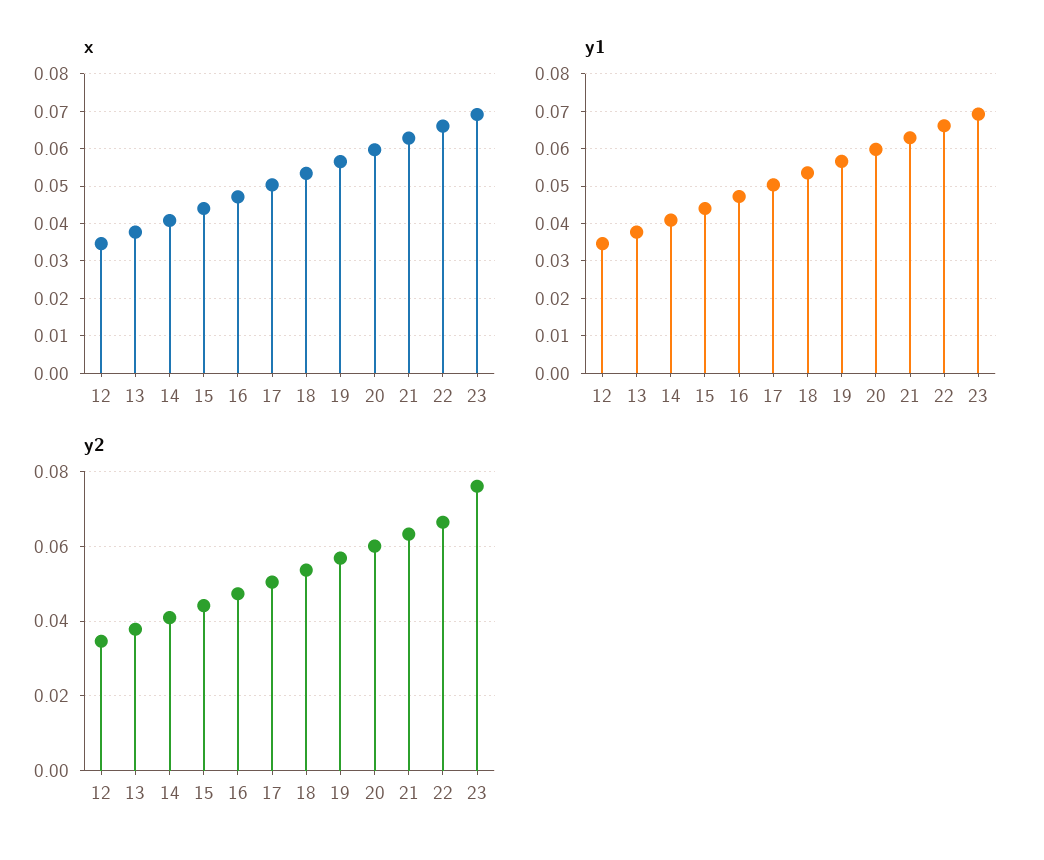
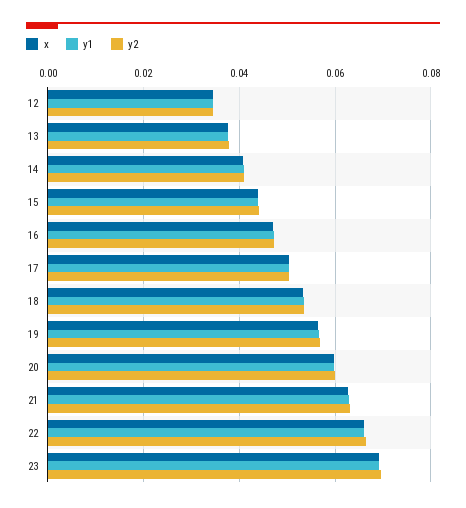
y2, 23: 0.076 -> 0.07

